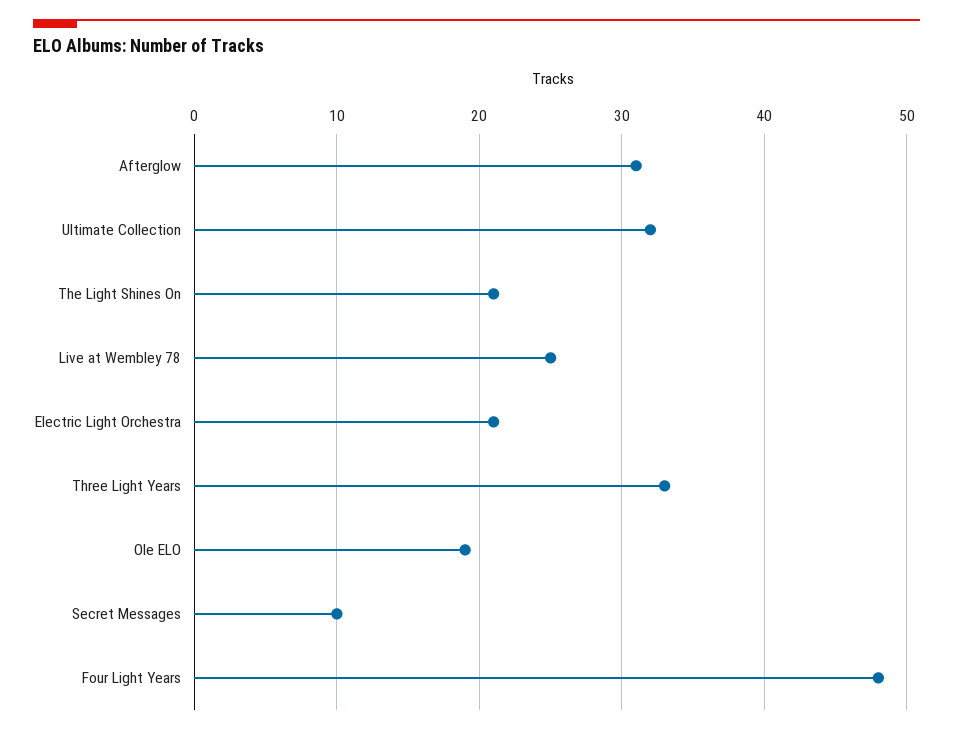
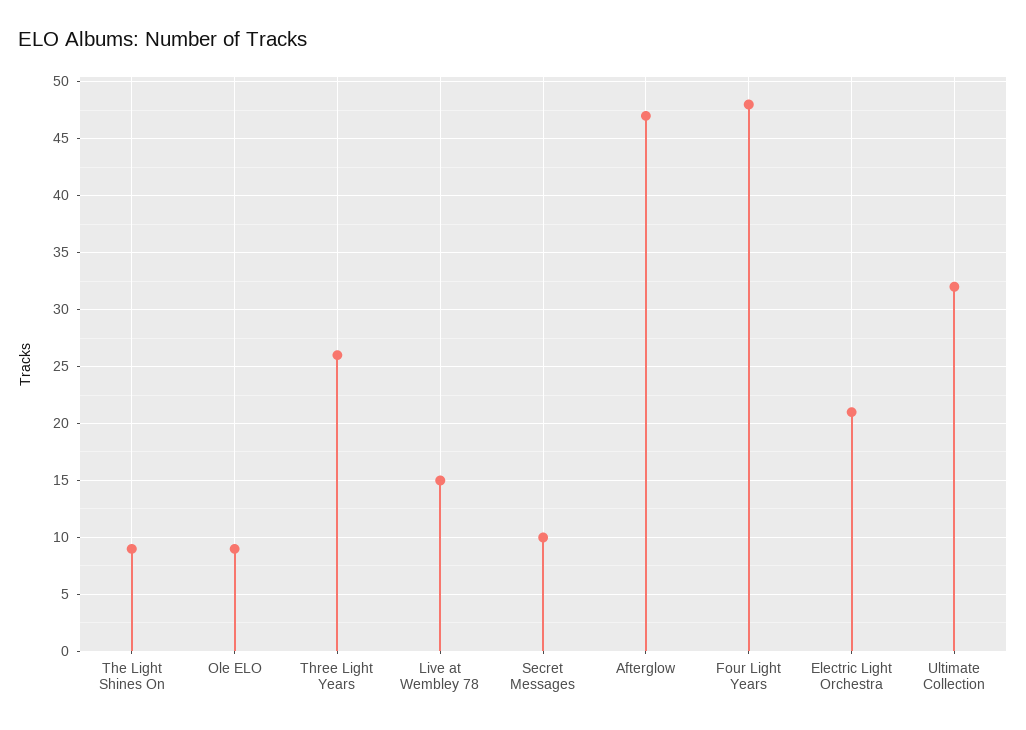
Afterglow: 31 -> 47
The Light Shines On: 21 -> 9
Live at Wembley 78: 25 -> 15
Three Light Years: 33 -> 26
Ole ELO: 19 -> 9

